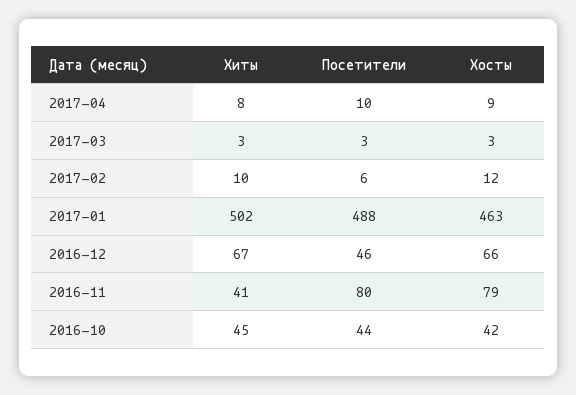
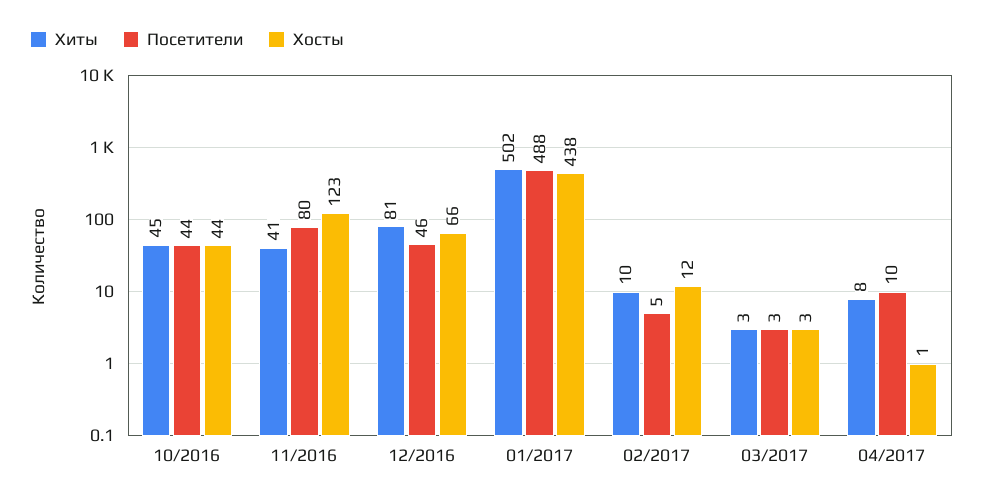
Хосты, 2017-04: 9 -> 1
Посетители, 2017-02: 6 -> 5
Хосты, 2017-01: 463 -> 438
Хиты, 2016-12: 67 -> 81
Хосты, 2016-11: 79 -> 123
Хосты, 2016-10: 42 -> 44

